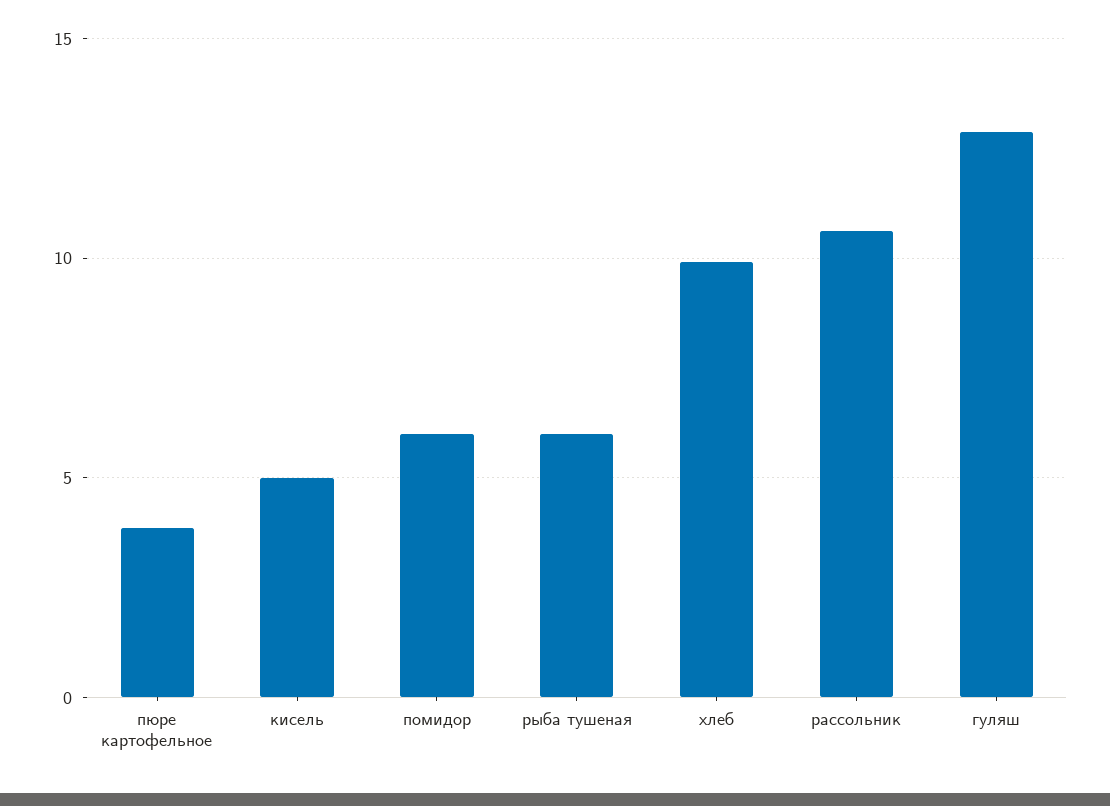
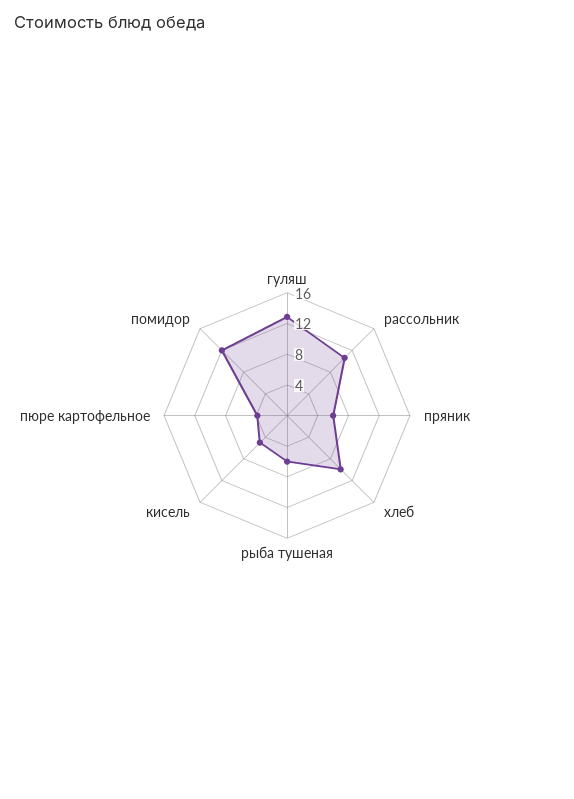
помидор: 6 -> 12
пряник: none -> 6

